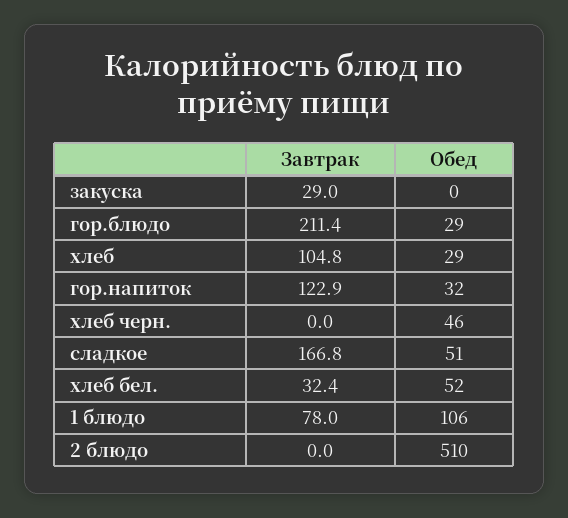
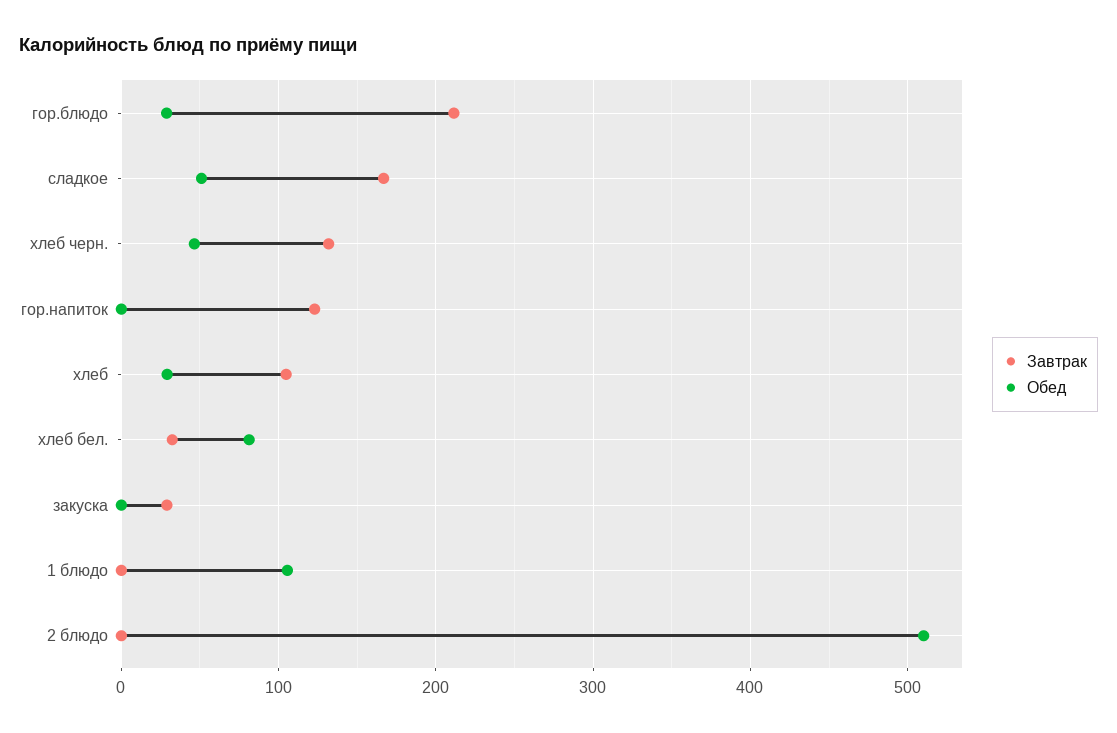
Обед, гор.напиток: 32 -> 0
Завтрак, хлеб черн.: 0 -> 130
Обед, хлеб бел.: 52 -> 80
Завтрак, 1 блюдо: 78 -> 0

